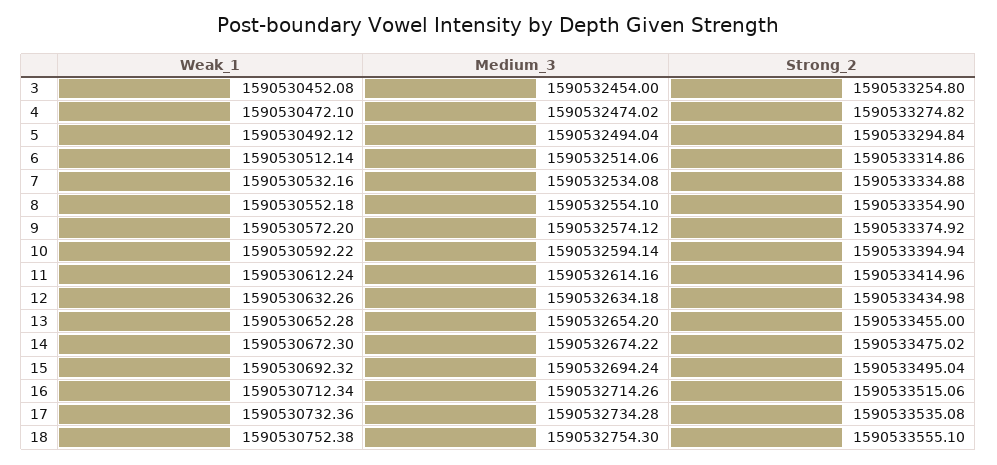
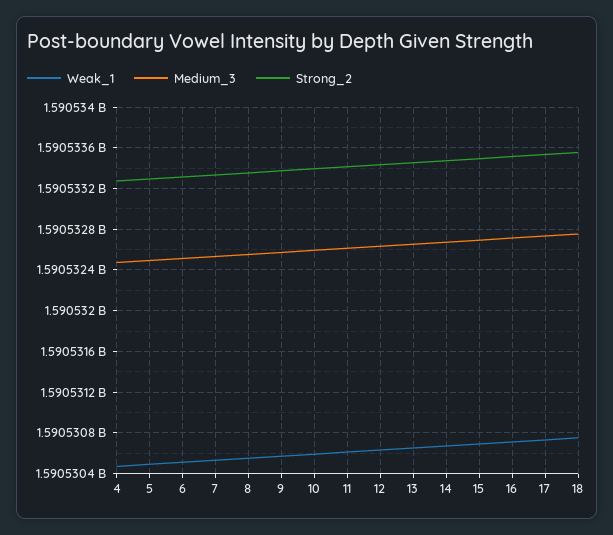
Weak_1, 3: 1590530452.08 -> none
Medium_3, 3: 1590532454 -> none
Strong_2, 3: 1590533254.8 -> none

